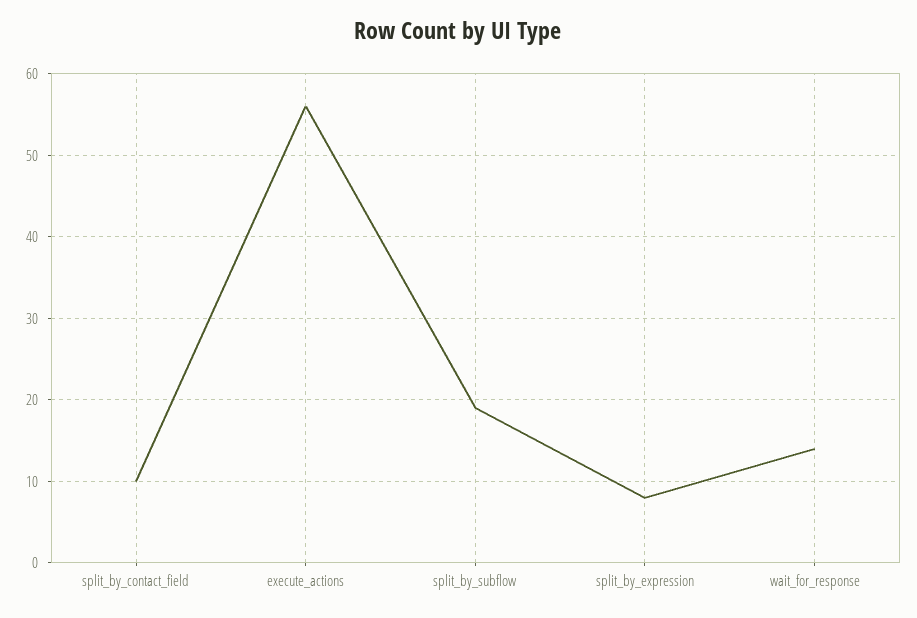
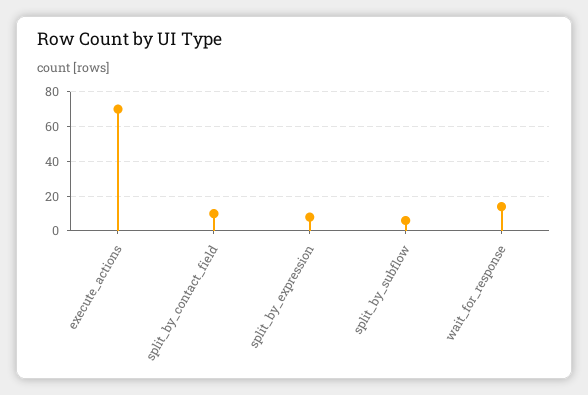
execute_actions: 56 -> 70
split_by_subflow: 19 -> 5

